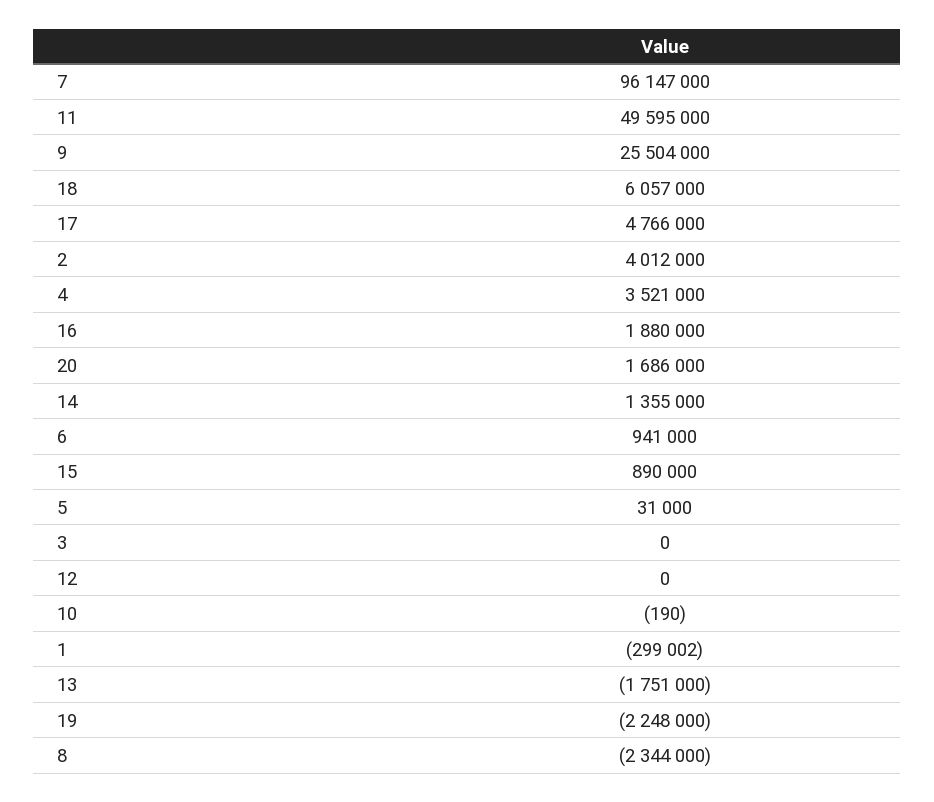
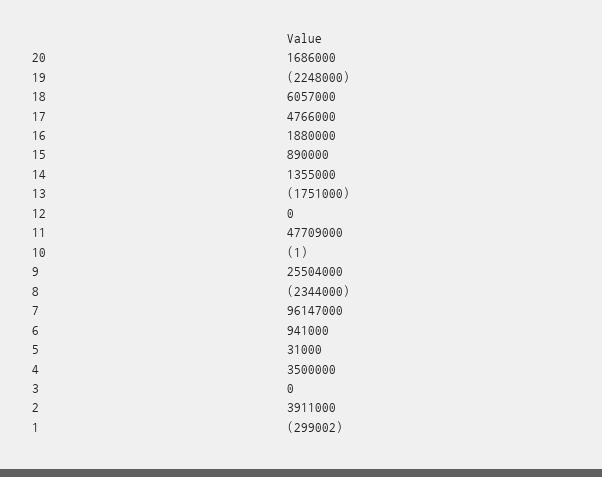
11: 49595000 -> 47709000
2: 4012000 -> 3911000
4: 3521000 -> 3500000
10: -190 -> -1

